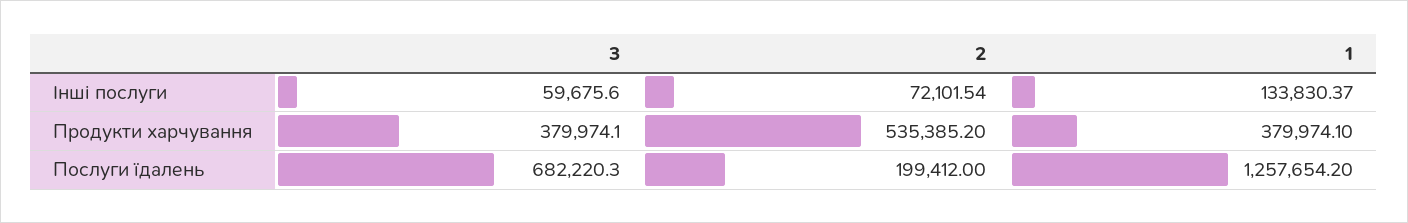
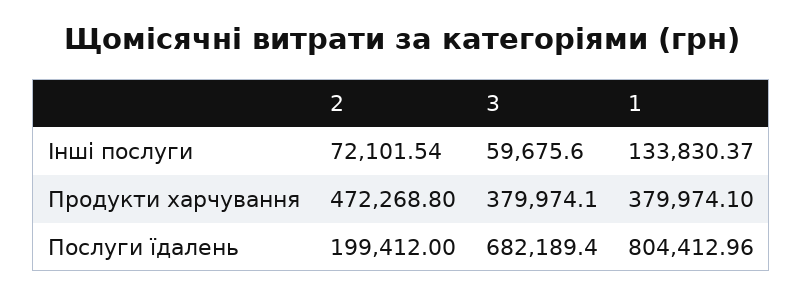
2, Продукти харчування: 535385.2 -> 472268.8
3, Послуги їдалень: 682220.3 -> 682189.4
1, Послуги їдалень: 1257654.2 -> 804412.96

